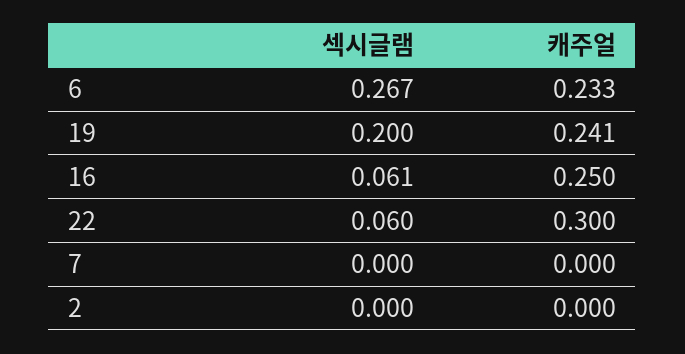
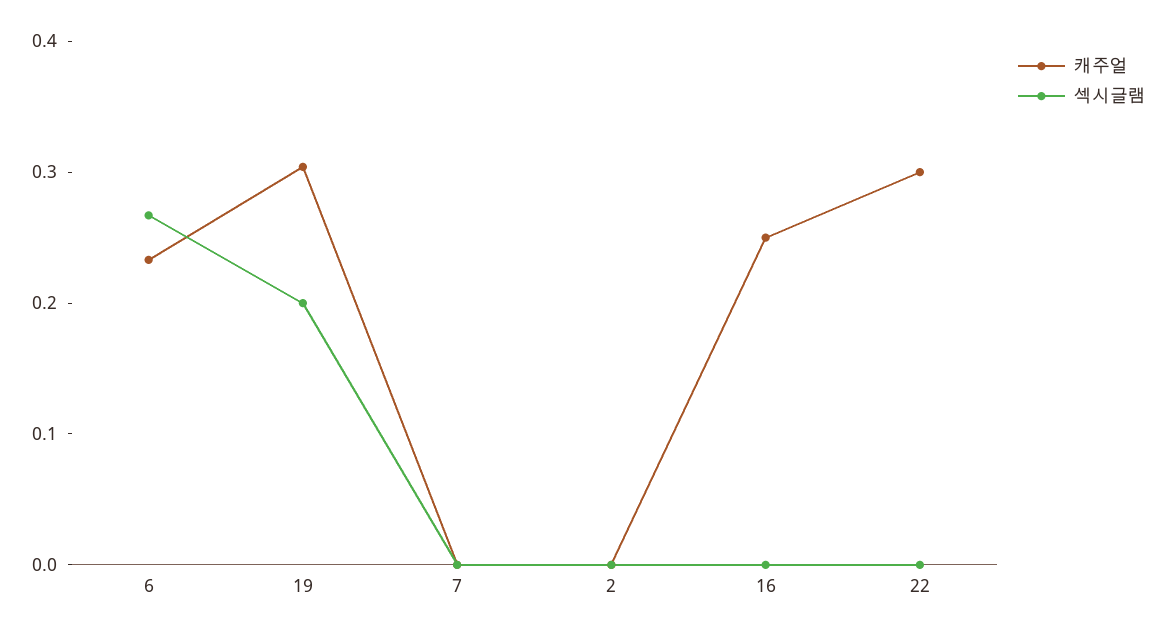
캐주얼, 19: 0.241 -> 0.3
섹시글램, 16: 0.061 -> 0
섹시글램, 22: 0.06 -> 0

